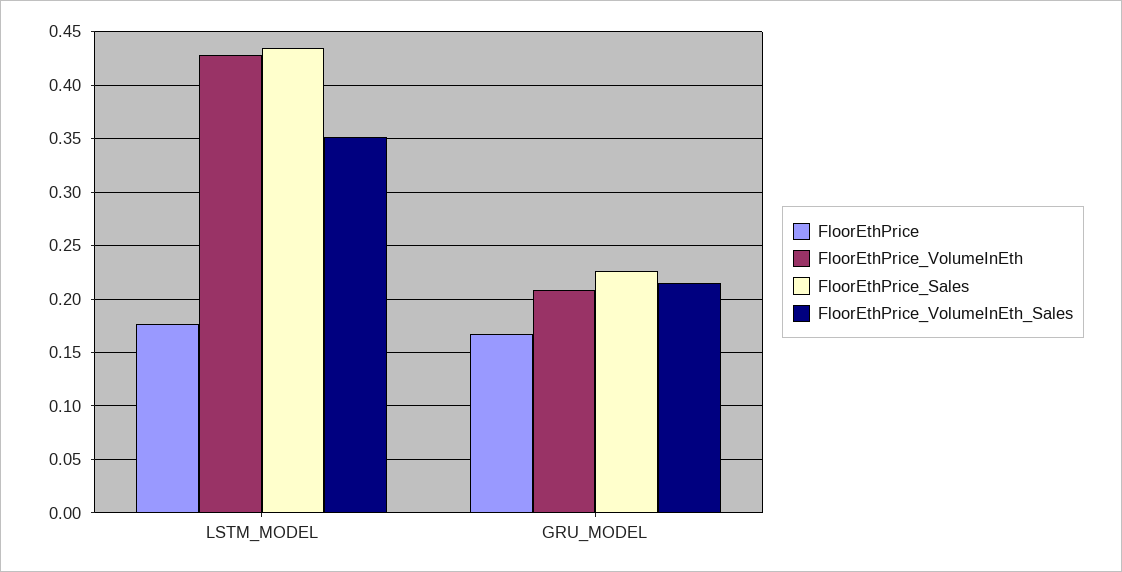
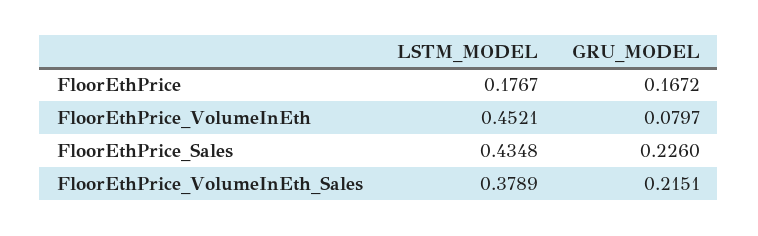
FloorEthPrice_VolumeInEth, LSTM_MODEL: 0.43 -> 0.4521
FloorEthPrice_VolumeInEth_Sales, LSTM_MODEL: 0.35 -> 0.3789
FloorEthPrice_VolumeInEth, GRU_MODEL: 0.21 -> 0.0797

